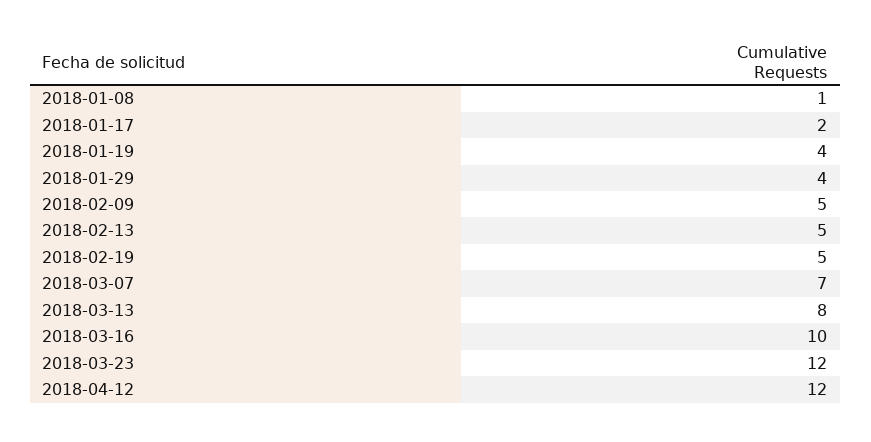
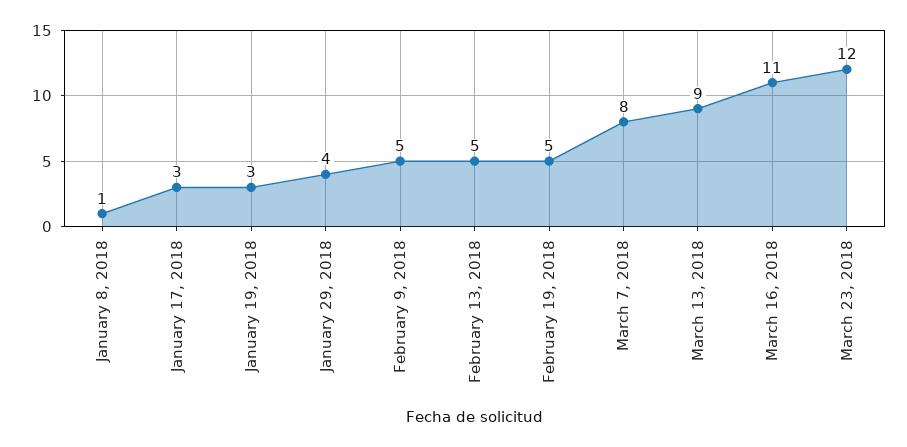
2018-01-17: 2 -> 3
2018-01-19: 4 -> 3
2018-03-07: 7 -> 8
2018-03-13: 8 -> 9
2018-03-16: 10 -> 11
2018-04-12: 12 -> none

